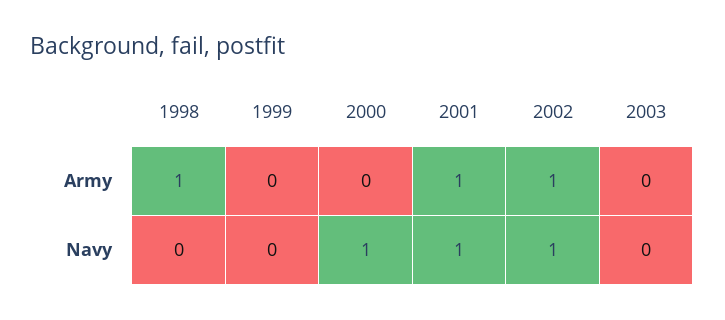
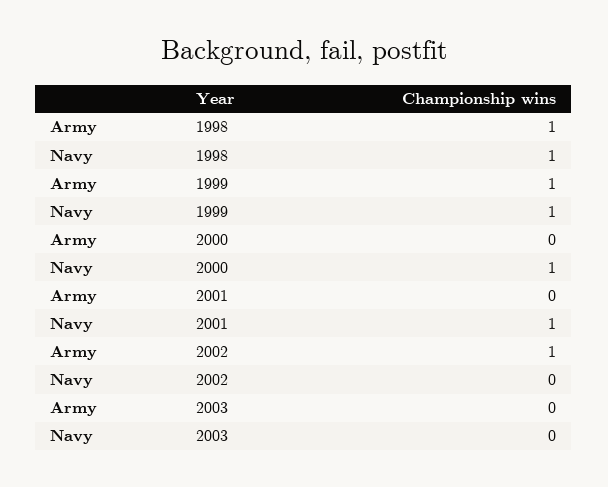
1999, Army: 0 -> 1
2001, Army: 1 -> 0
1998, Navy: 0 -> 1
1999, Navy: 0 -> 1
2002, Navy: 1 -> 0

